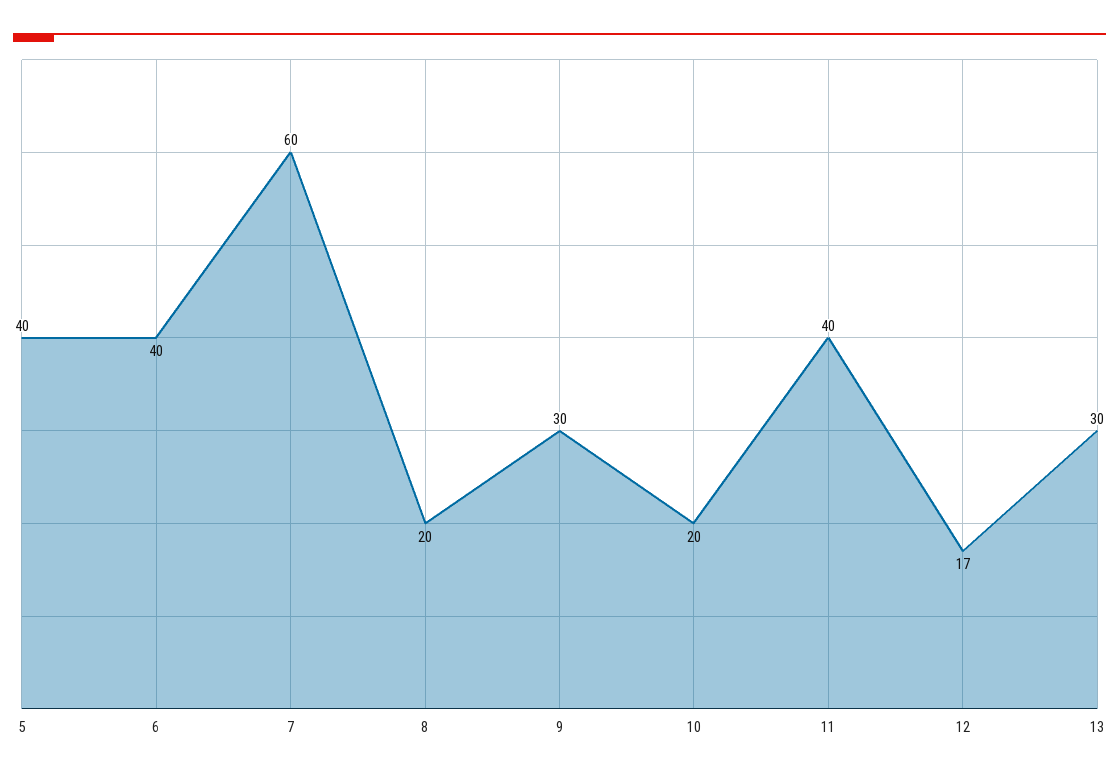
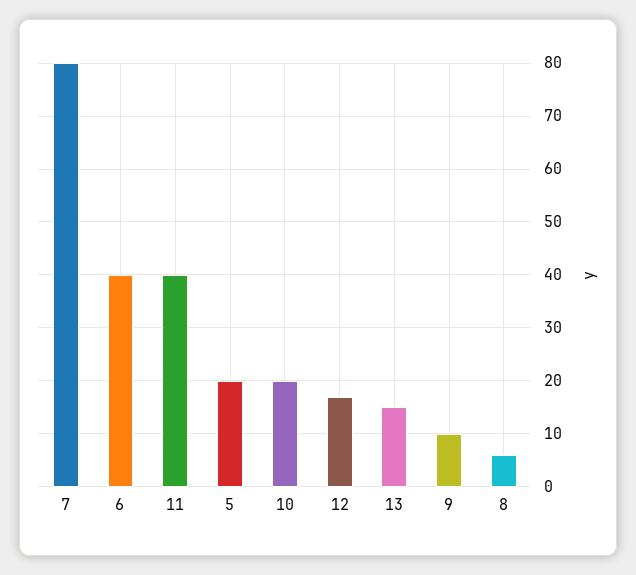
5: 40 -> 20
7: 60 -> 80
8: 20 -> 5
9: 30 -> 10
13: 30 -> 15

